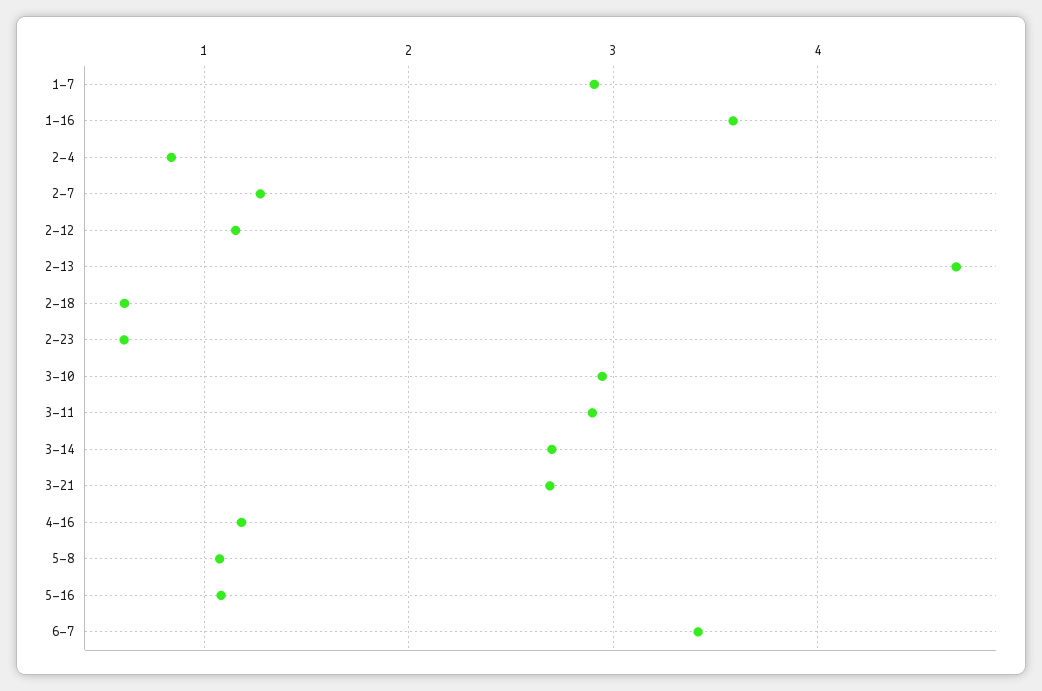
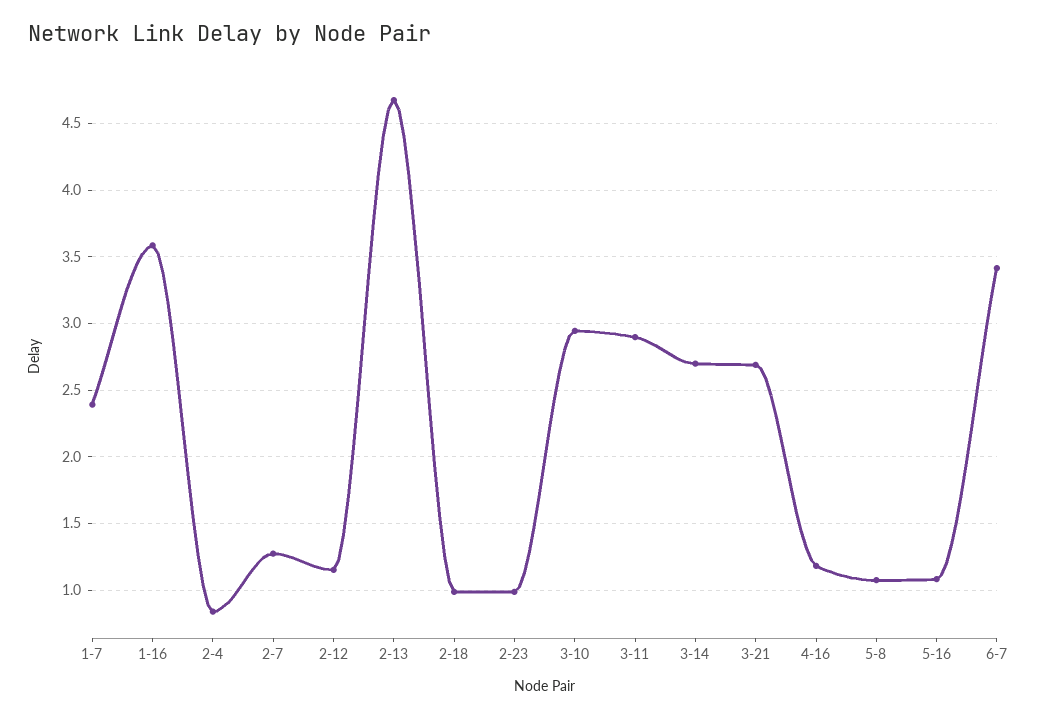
1-7: 2.9 -> 2.4
2-18: 0.6 -> 1
2-23: 0.6 -> 1

